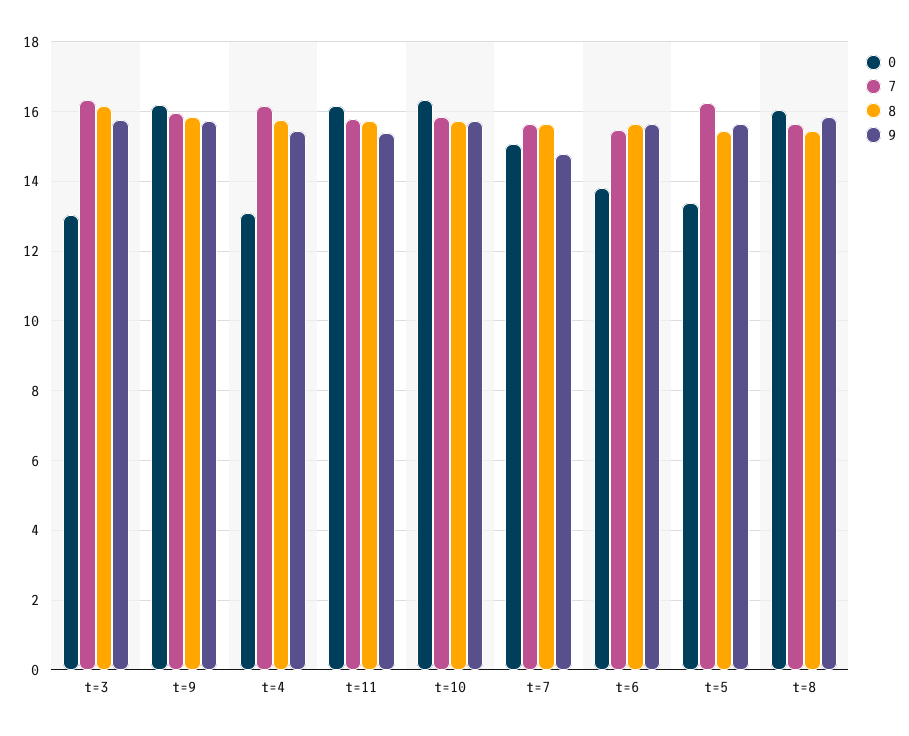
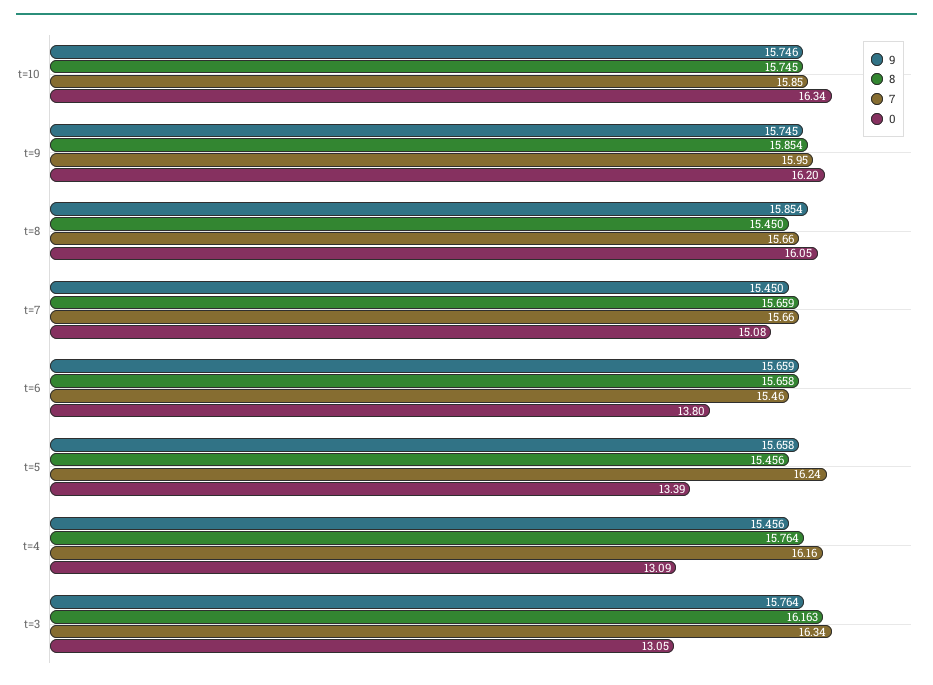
0, t=11: 16.2 -> none
7, t=11: 15.8 -> none
8, t=11: 15.8 -> none
9, t=11: 15.4 -> none
9, t=7: 14.8 -> 15.45

